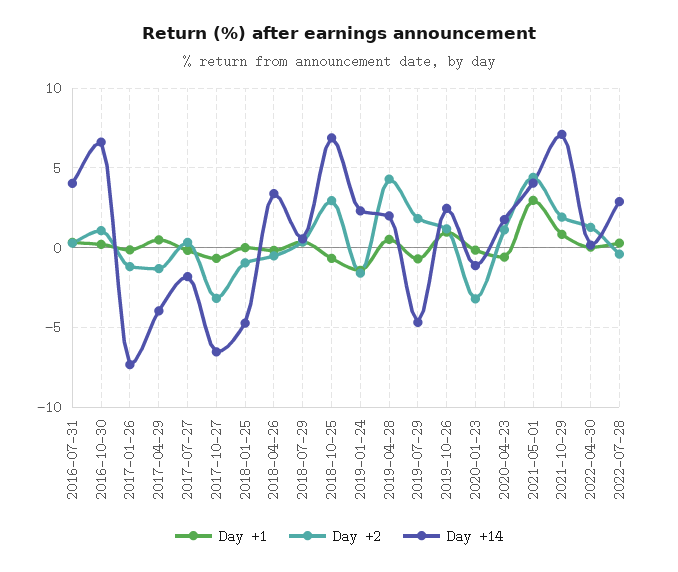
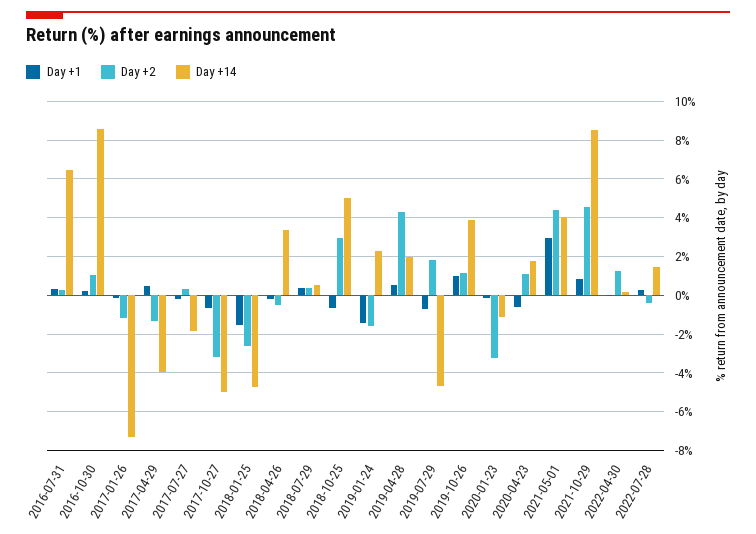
Day +14, 2016-07-31: 4 -> 6.5
Day +14, 2016-10-30: 6.5 -> 8.5
Day +14, 2017-10-27: -6.5 -> -5
Day +1, 2018-01-25: 0 -> -1.5
Day +2, 2018-01-25: -1 -> -2.5
Day +14, 2018-10-25: 7 -> 5
Day +14, 2019-10-26: 2.5 -> 4
Day +2, 2021-10-29: 2 -> 4.5
Day +14, 2021-10-29: 7 -> 8.5
Day +14, 2022-07-28: 3 -> 1.5

